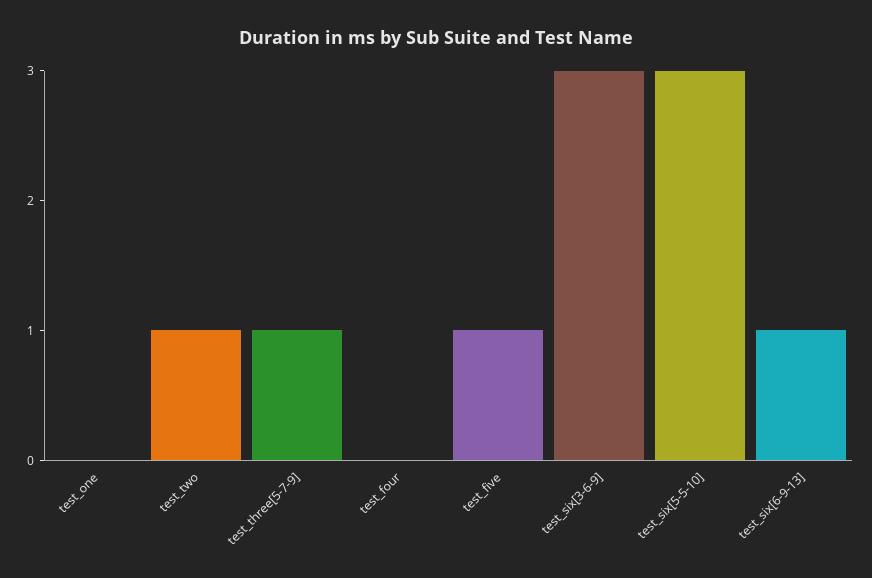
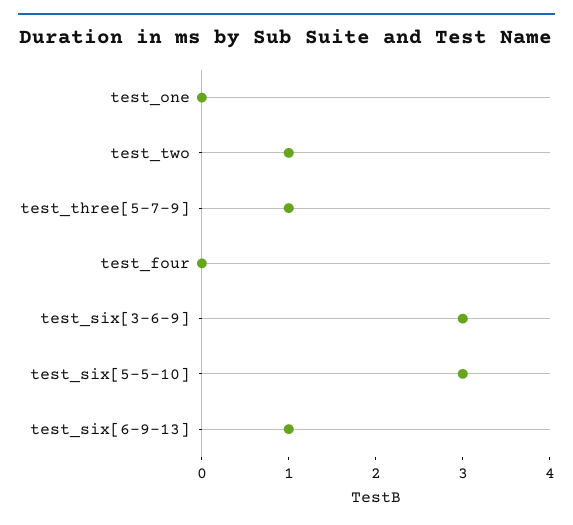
test_five: 1 -> none

